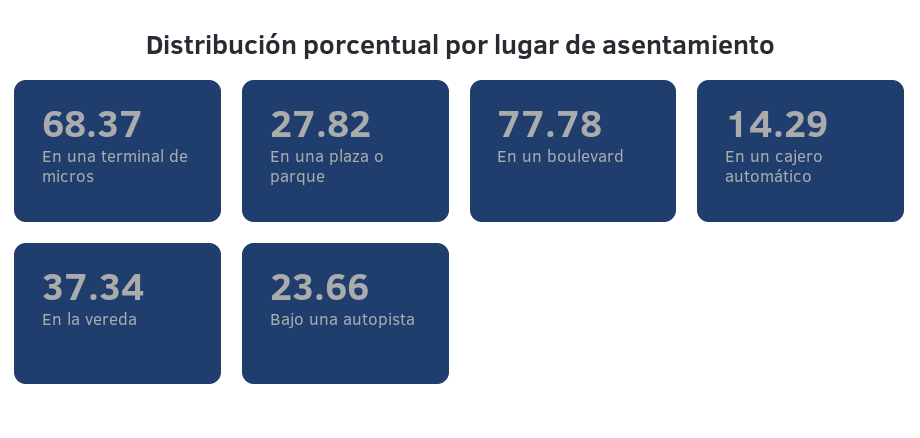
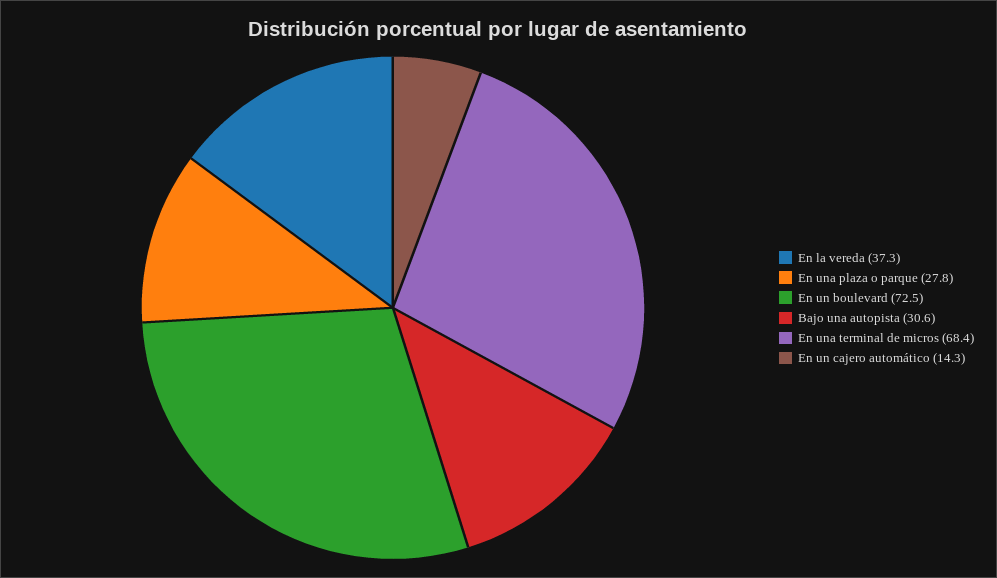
En un boulevard: 77.78 -> 72.5
Bajo una autopista: 23.66 -> 30.6

